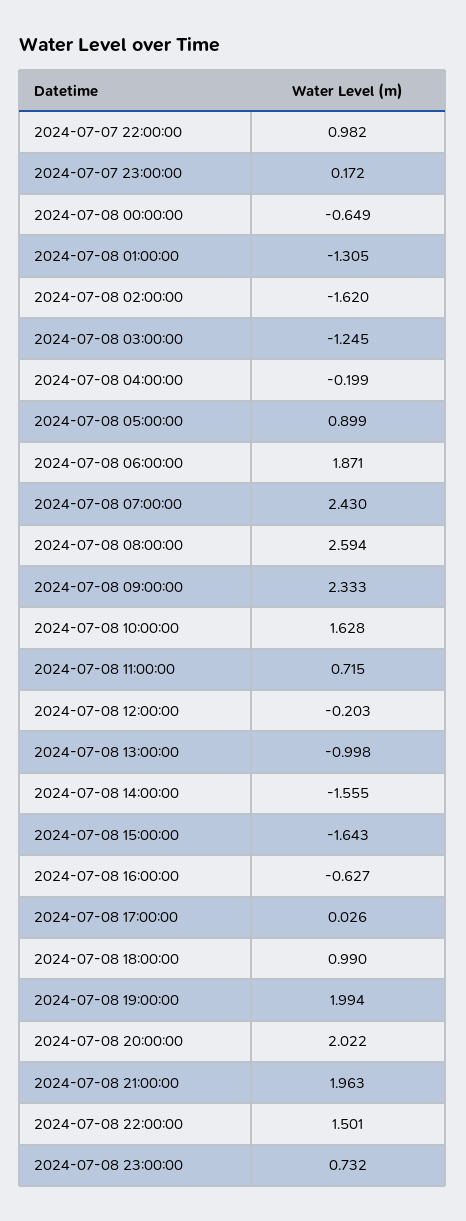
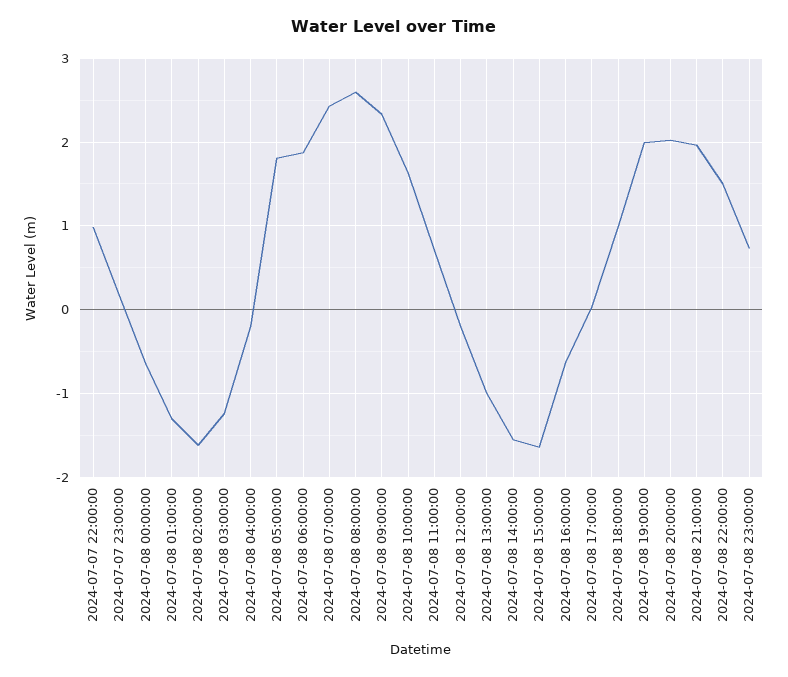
2024-07-08 05:00:00: 0.899 -> 1.8

